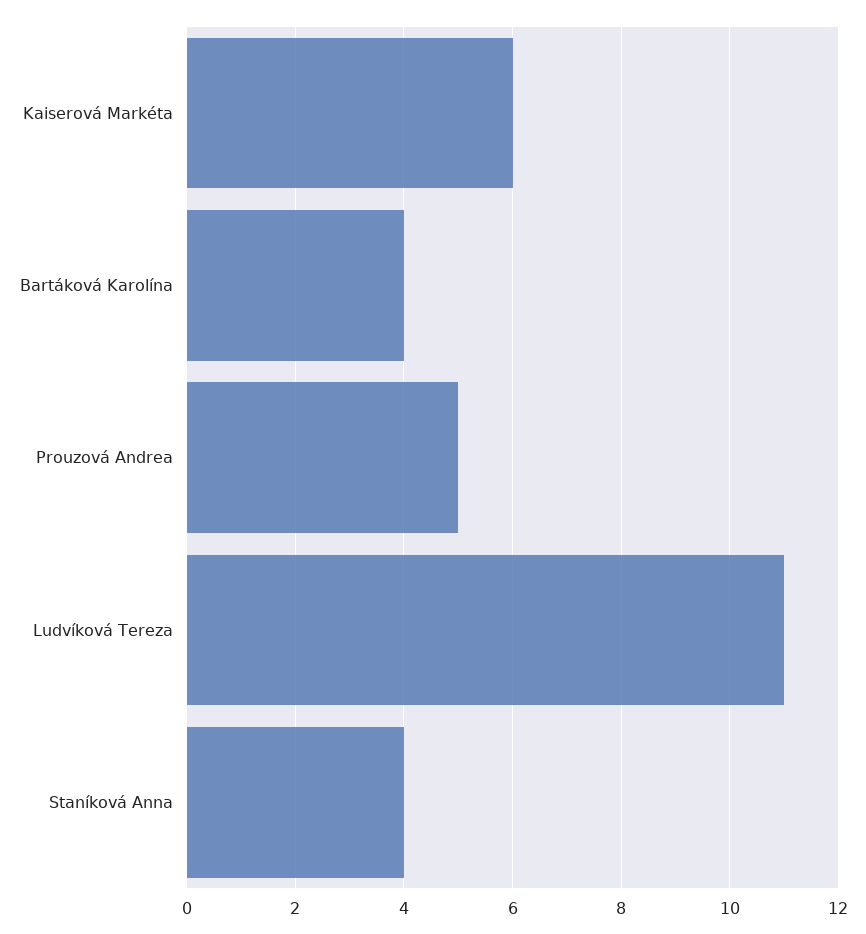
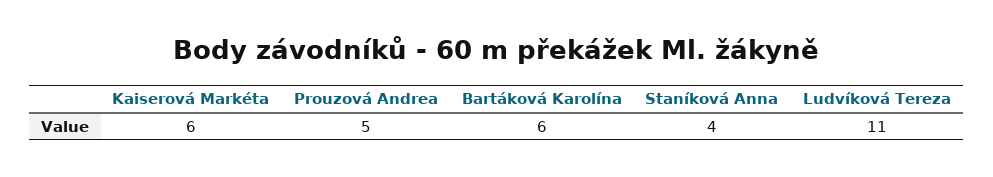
Bartáková Karolína: 4 -> 6

